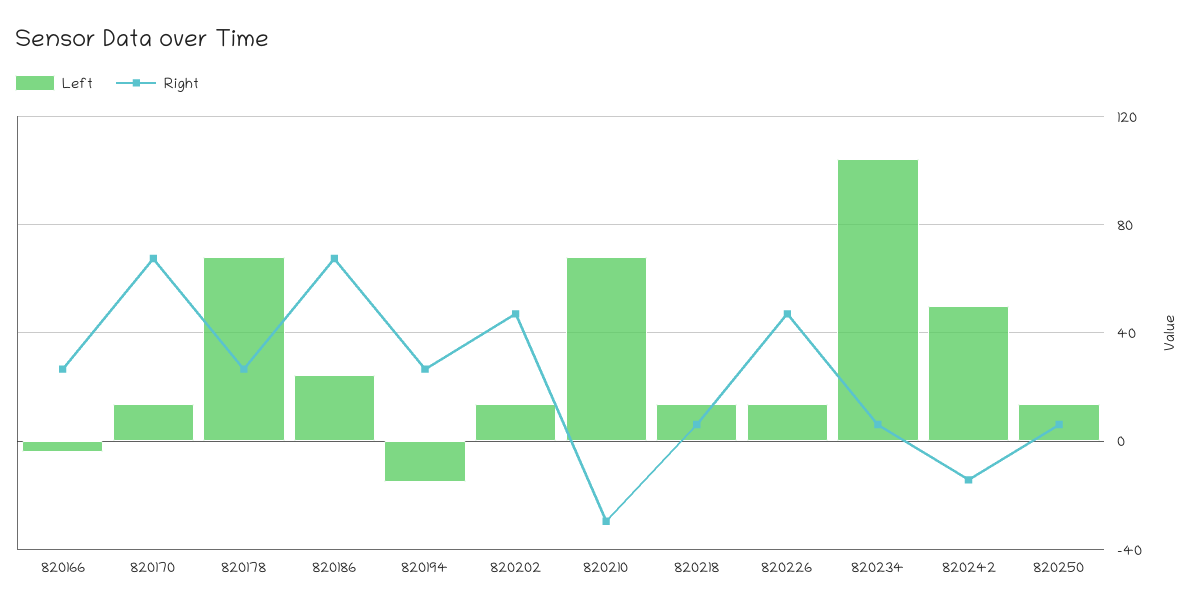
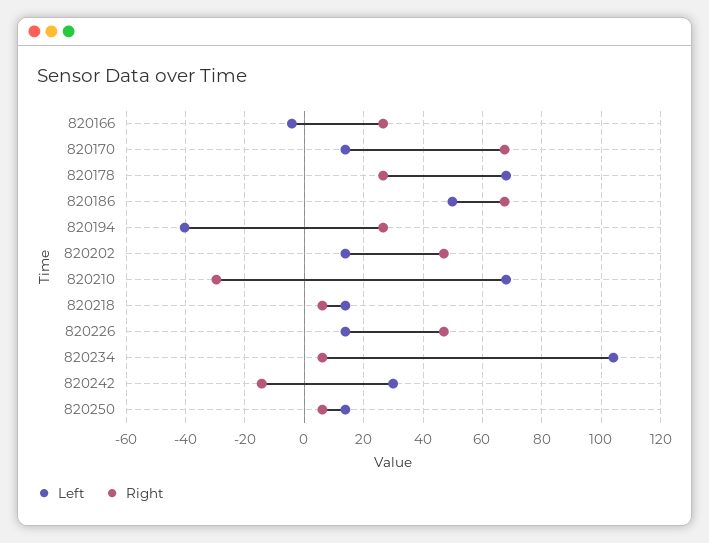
Left, 820186: 25 -> 50
Left, 820194: -15 -> -40
Left, 820242: 50 -> 30

